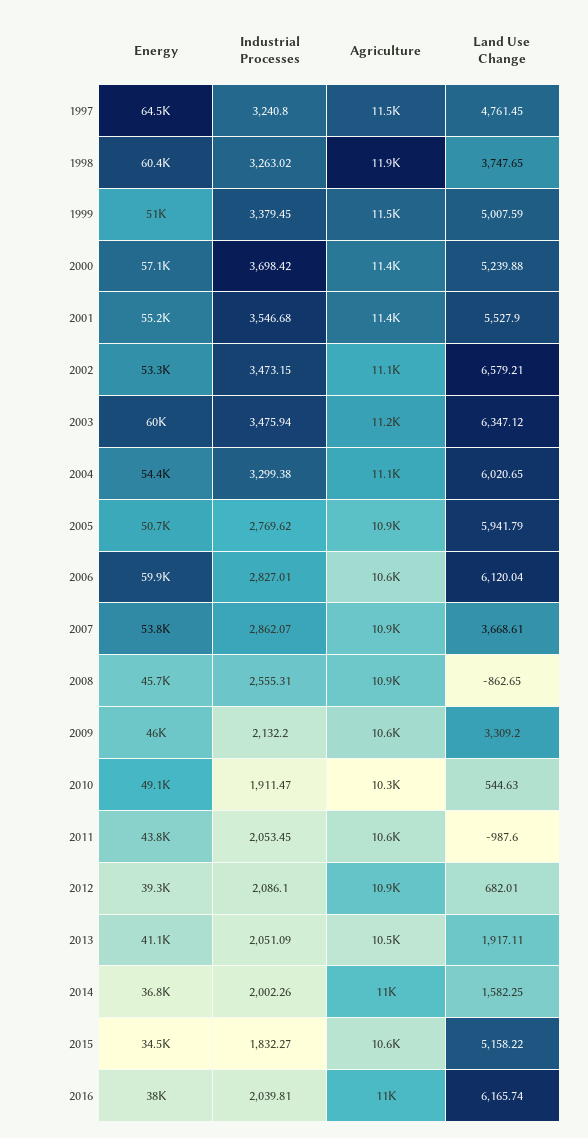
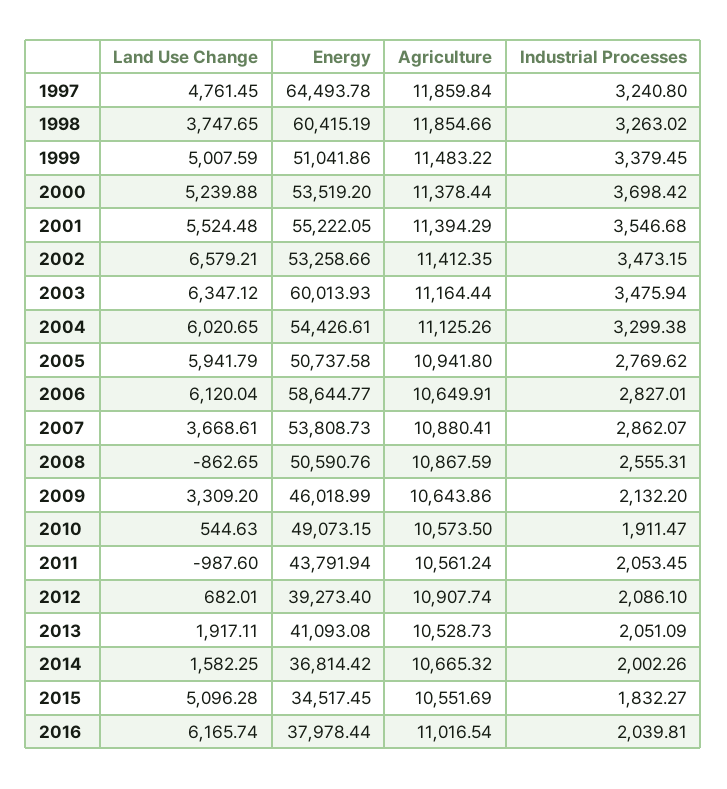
Agriculture, 1997: 11500 -> 11859.84
Energy, 2000: 57100 -> 53519.2
Land Use Change, 2001: 5527.9 -> 5524.48
Agriculture, 2002: 11100 -> 11412.35
Energy, 2006: 59900 -> 58644.77
Energy, 2008: 45700 -> 50590.76
Agriculture, 2010: 10300 -> 10573.5
Agriculture, 2014: 11000 -> 10665.32
Land Use Change, 2015: 5158.22 -> 5096.28

